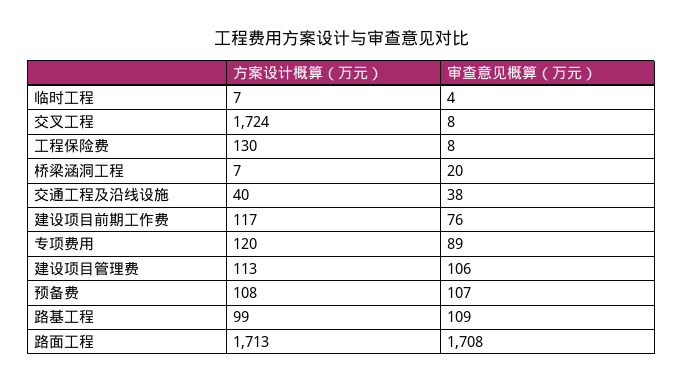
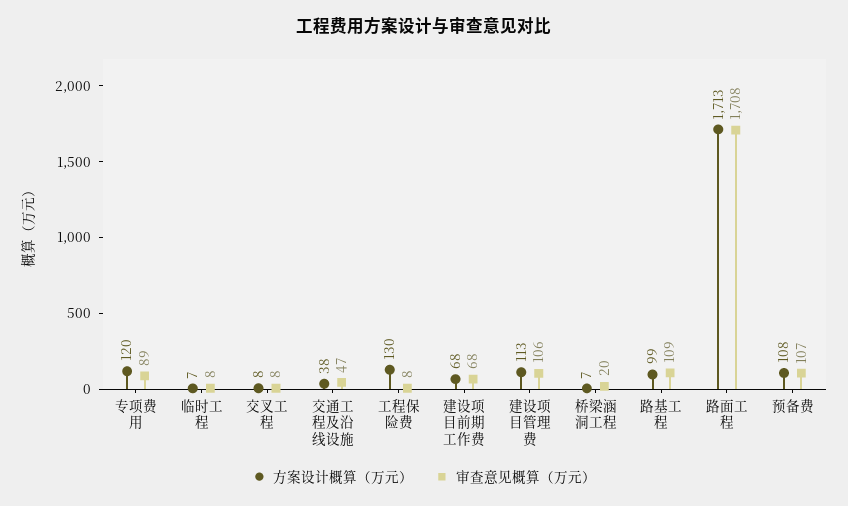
审查意见概算（万元）, 临时工程: 4 -> 8
方案设计概算（万元）, 交叉工程: 1724 -> 8
方案设计概算（万元）, 交通工程及沿线设施: 40 -> 38
审查意见概算（万元）, 交通工程及沿线设施: 38 -> 47
方案设计概算（万元）, 建设项目前期工作费: 117 -> 68
审查意见概算（万元）, 建设项目前期工作费: 76 -> 68

